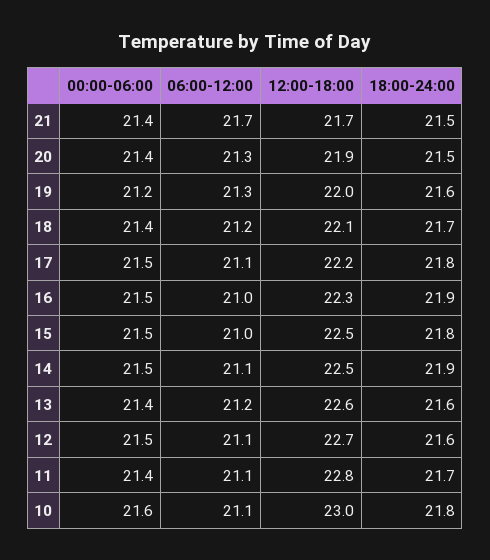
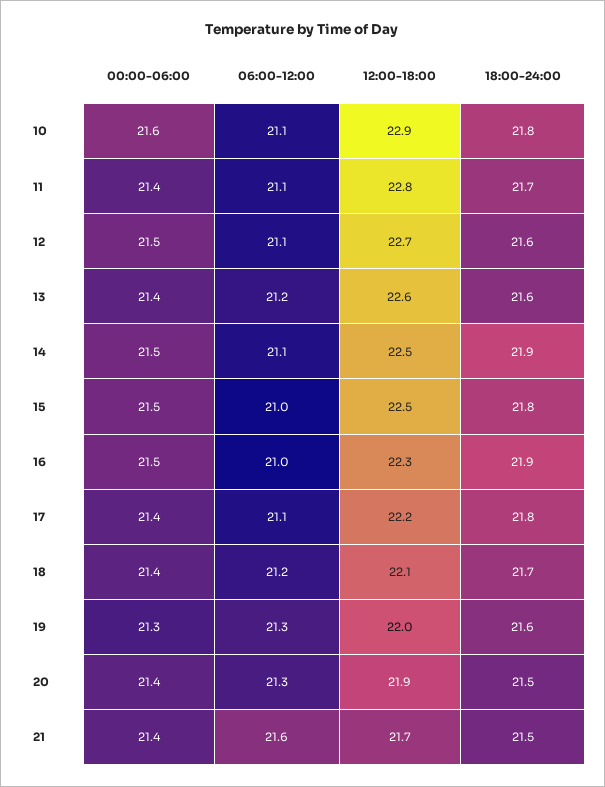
06:00-12:00, 21: 21.7 -> 21.6
00:00-06:00, 19: 21.2 -> 21.3
00:00-06:00, 17: 21.5 -> 21.4
12:00-18:00, 10: 23 -> 22.9

